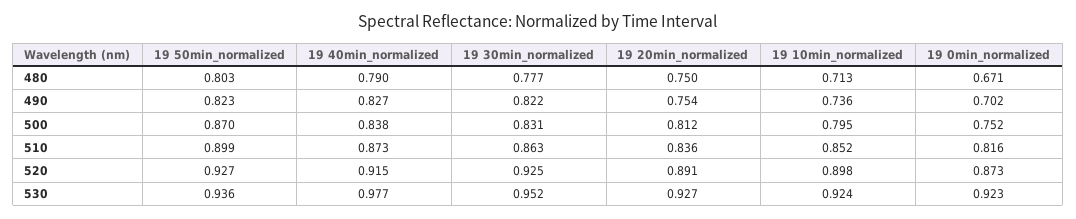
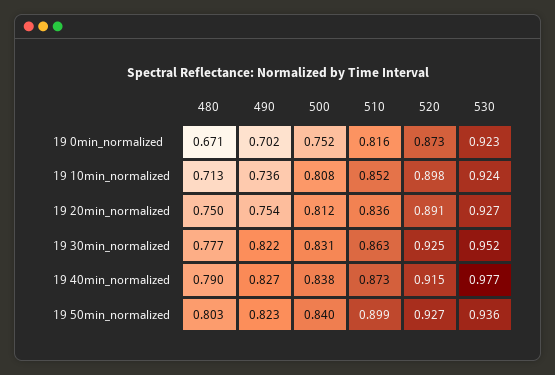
19 50min_normalized, 500: 0.87 -> 0.84
19 10min_normalized, 500: 0.795 -> 0.808

